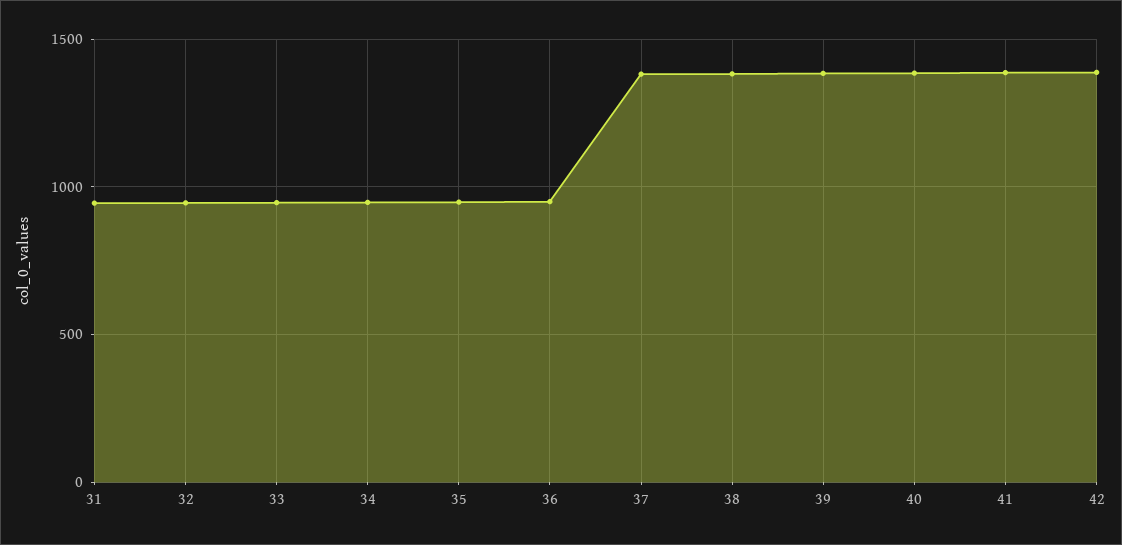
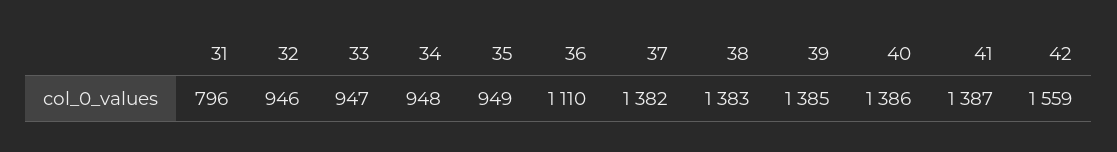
31: 950 -> 796
36: 950 -> 1110
42: 1400 -> 1559

